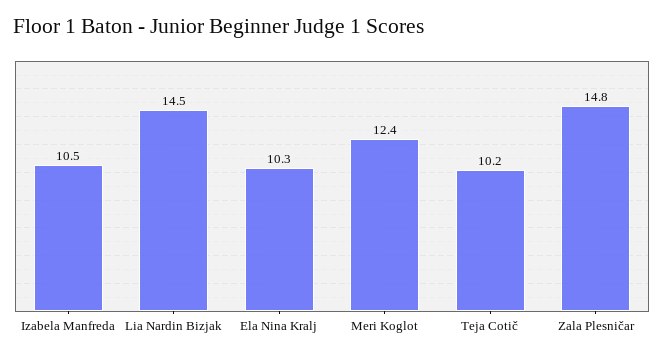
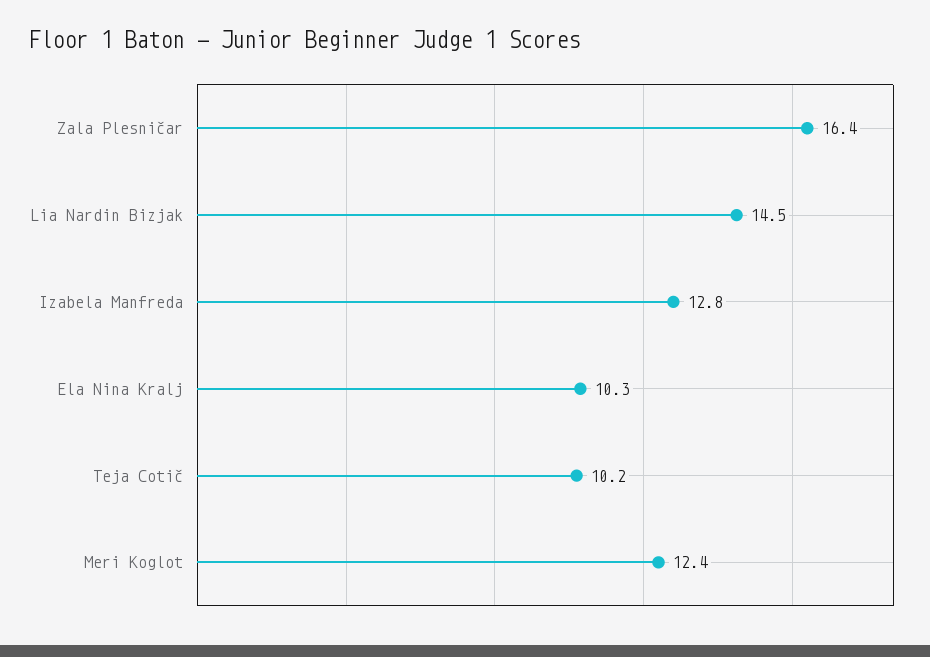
Izabela Manfreda: 10.5 -> 12.8
Zala Plesničar: 14.8 -> 16.4

